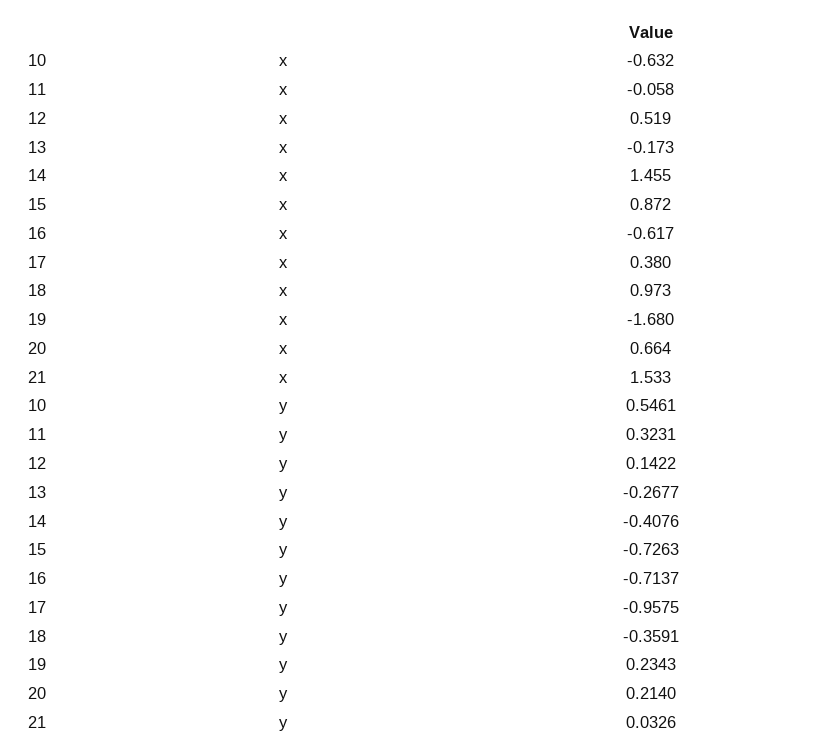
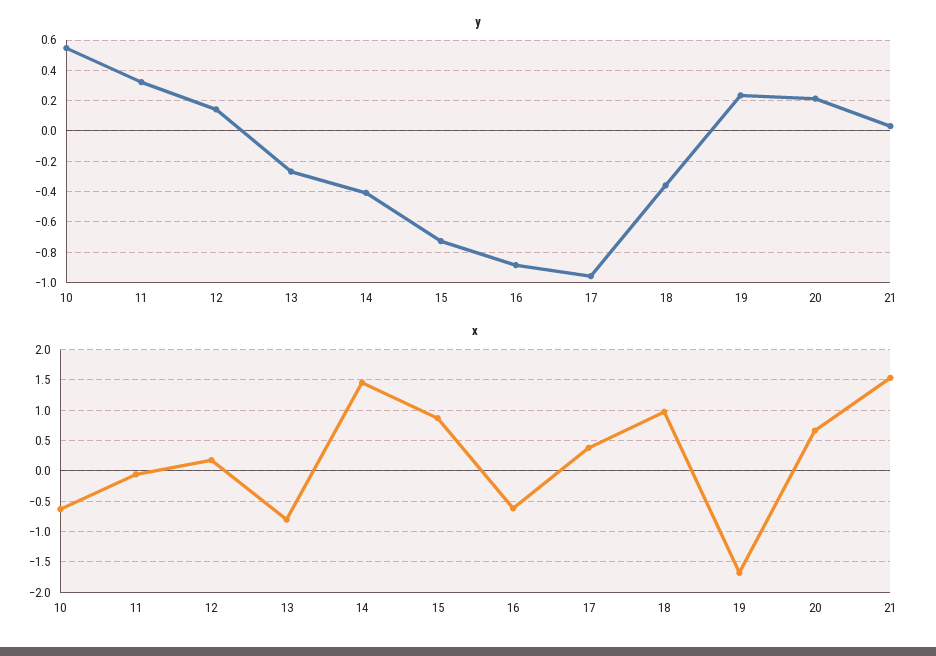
x, 12: 0.519 -> 0.2
x, 13: -0.173 -> -0.8
y, 16: -0.7137 -> -0.9

